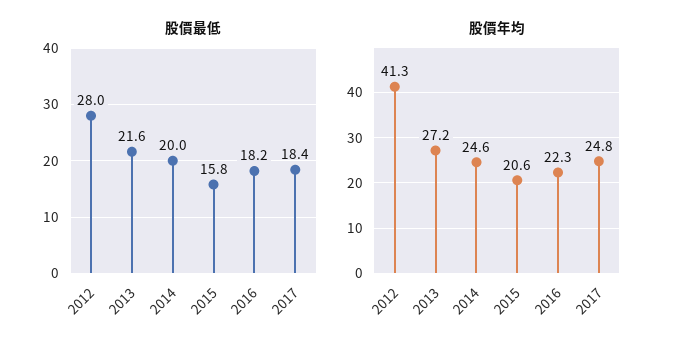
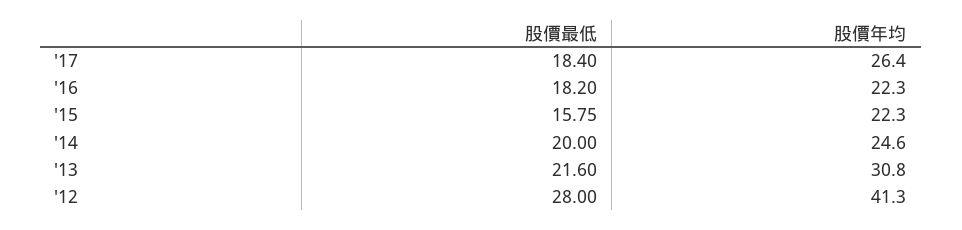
股價年均, 2013: 27.2 -> 30.8
股價年均, 2015: 20.6 -> 22.3
股價年均, 2017: 24.8 -> 26.4

